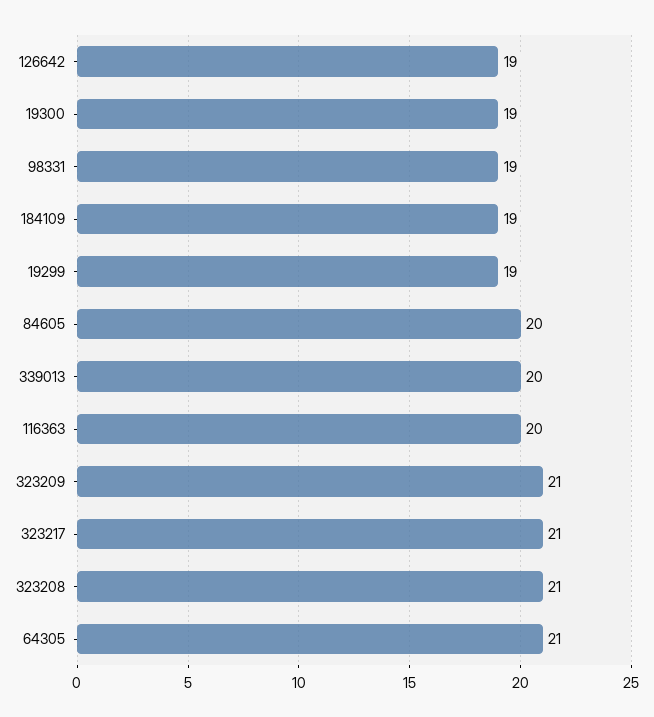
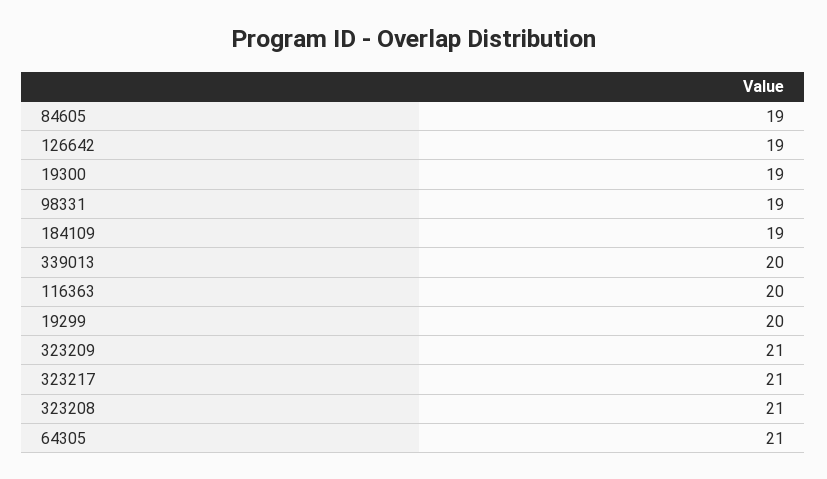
19299: 19 -> 20
84605: 20 -> 19

